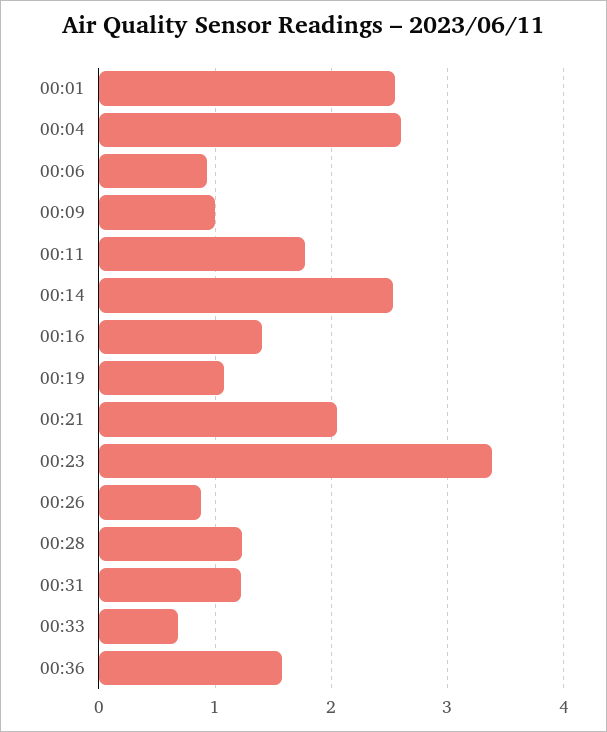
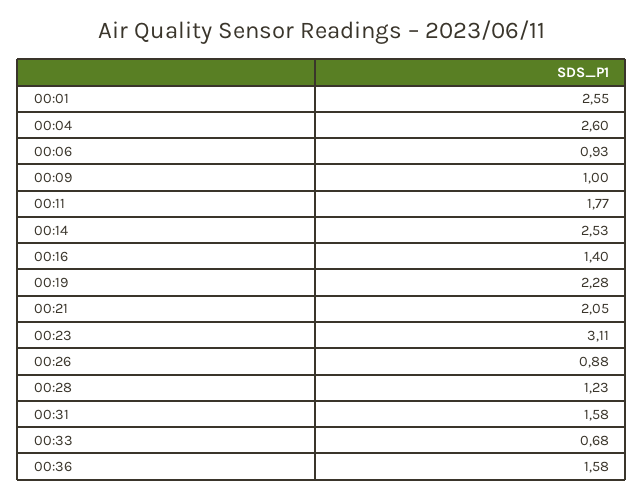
00:19: 1.1 -> 2.28
00:23: 3.4 -> 3.11
00:31: 1.2 -> 1.58

